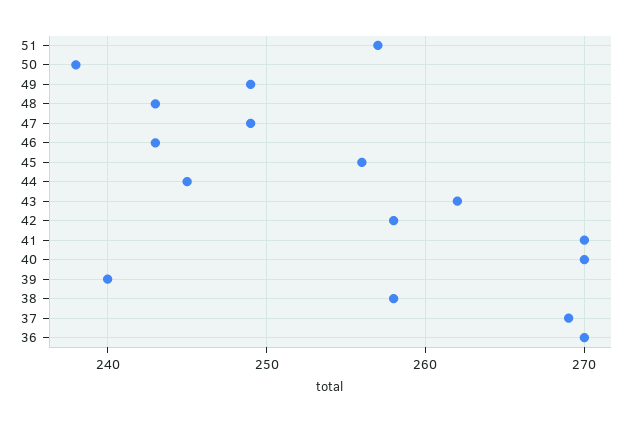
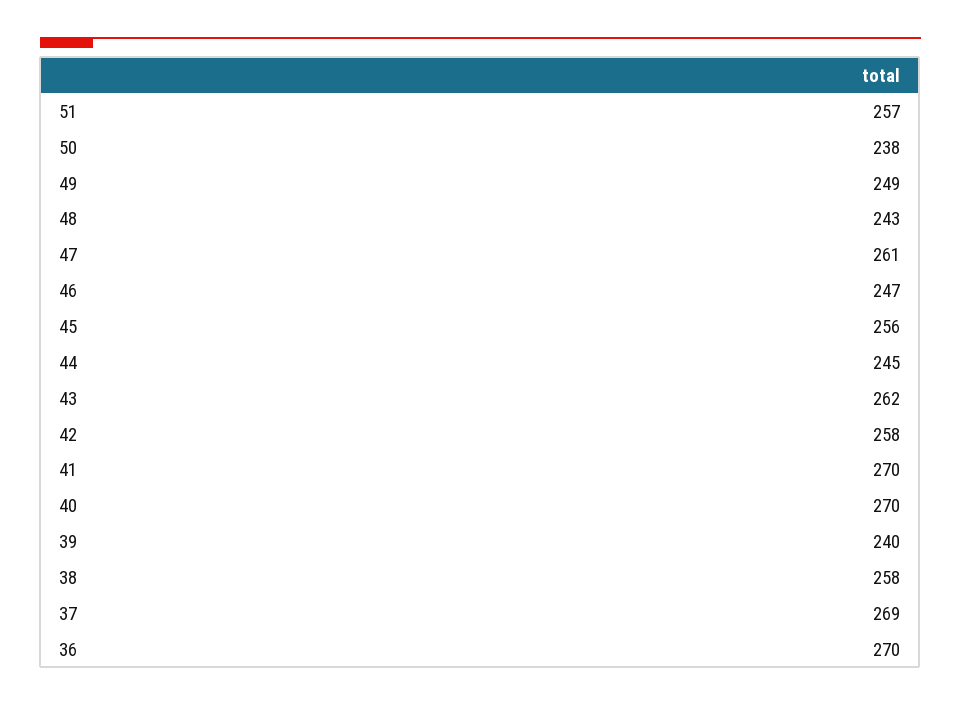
47: 249 -> 261
46: 243 -> 247

